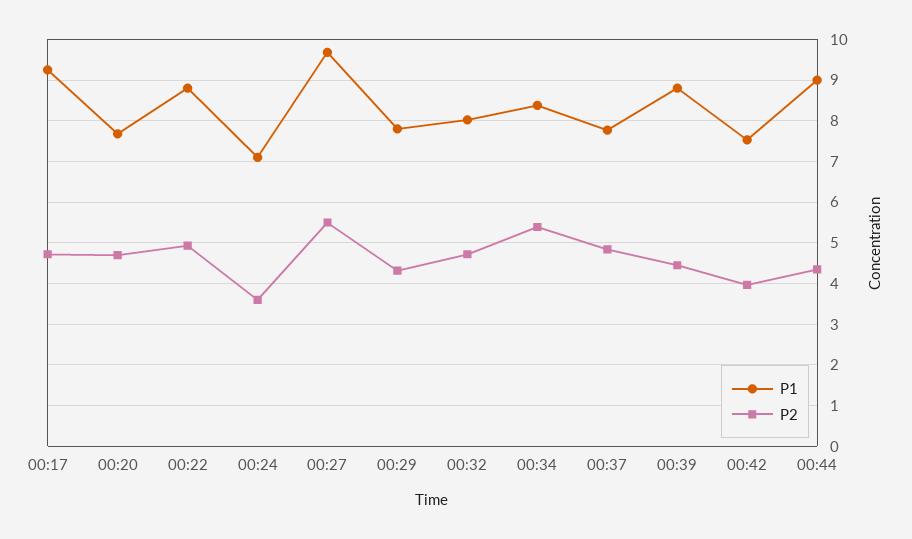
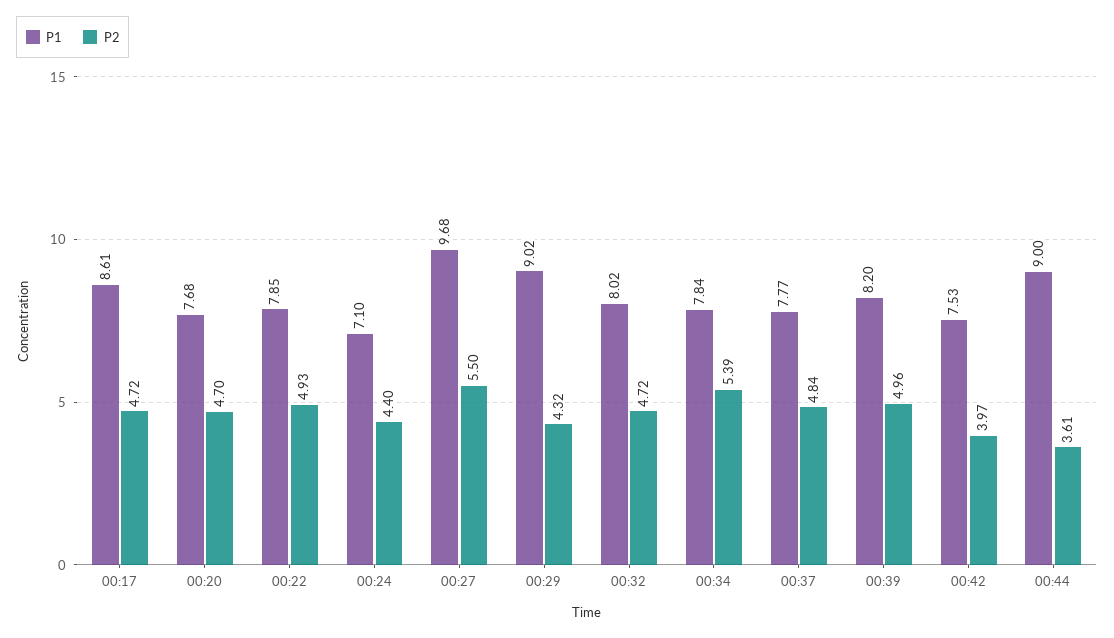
P1, 00:17: 9.2 -> 8.61
P1, 00:22: 8.8 -> 7.85
P2, 00:24: 3.6 -> 4.4
P1, 00:29: 7.8 -> 9.02
P1, 00:34: 8.4 -> 7.84
P1, 00:39: 8.8 -> 8.2
P2, 00:39: 4.4 -> 4.96
P2, 00:44: 4.4 -> 3.61

